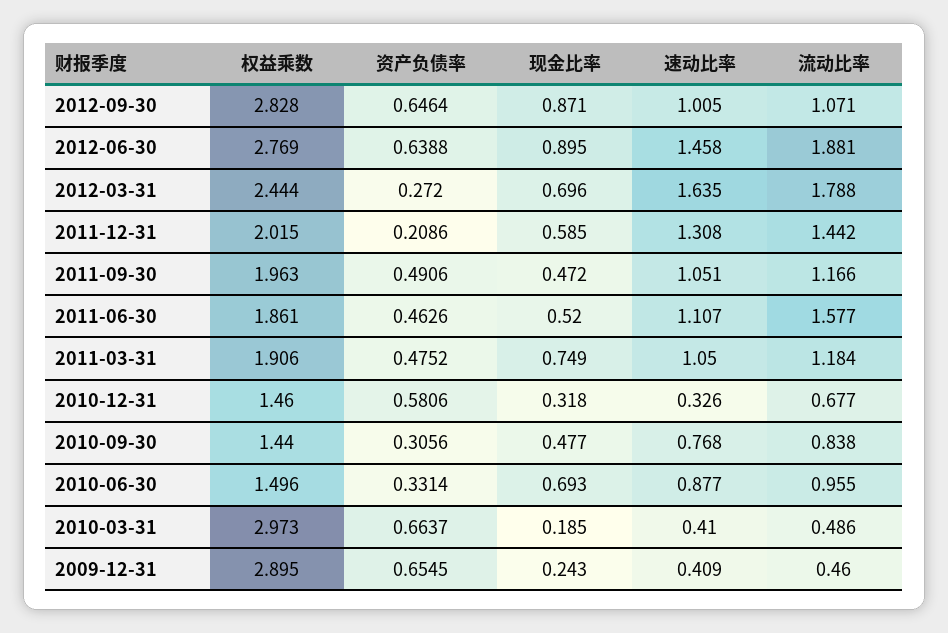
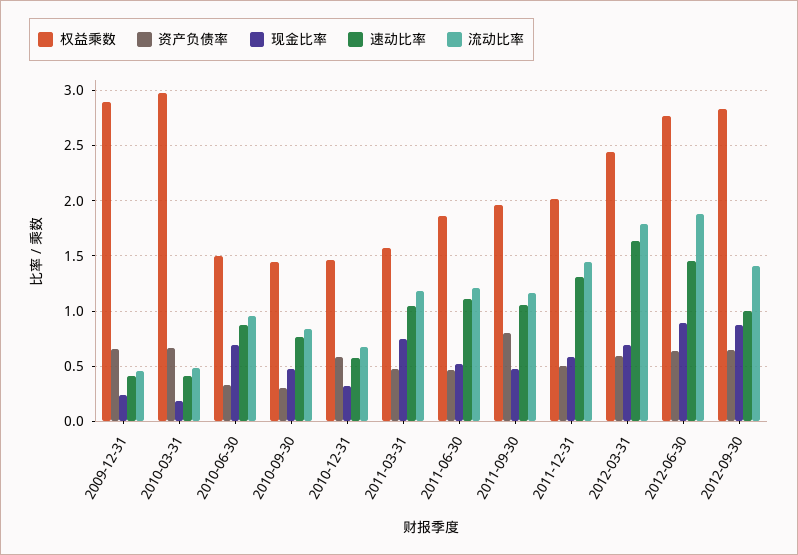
流动比率, 2012-09-30: 1.071 -> 1.4
资产负债率, 2012-03-31: 0.272 -> 0.6
资产负债率, 2011-12-31: 0.2086 -> 0.5
资产负债率, 2011-09-30: 0.4906 -> 0.8
流动比率, 2011-06-30: 1.577 -> 1.2
权益乘数, 2011-03-31: 1.906 -> 1.6
速动比率, 2010-12-31: 0.326 -> 0.6

